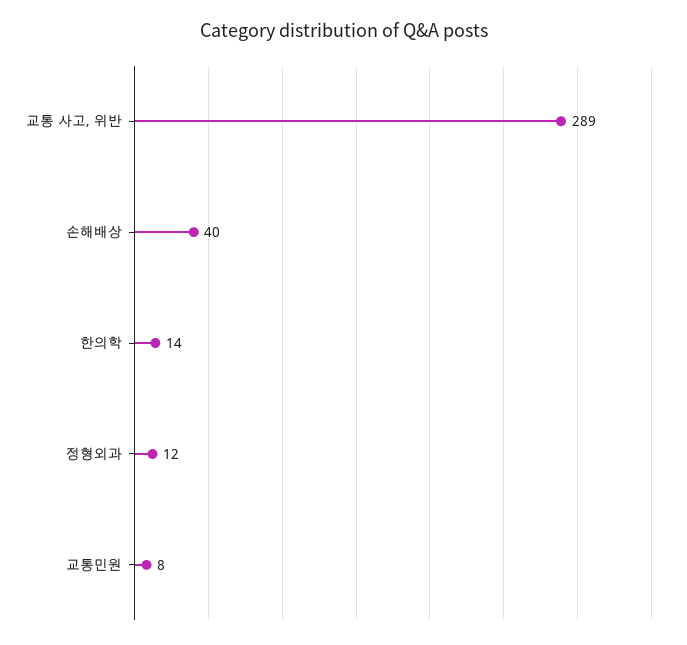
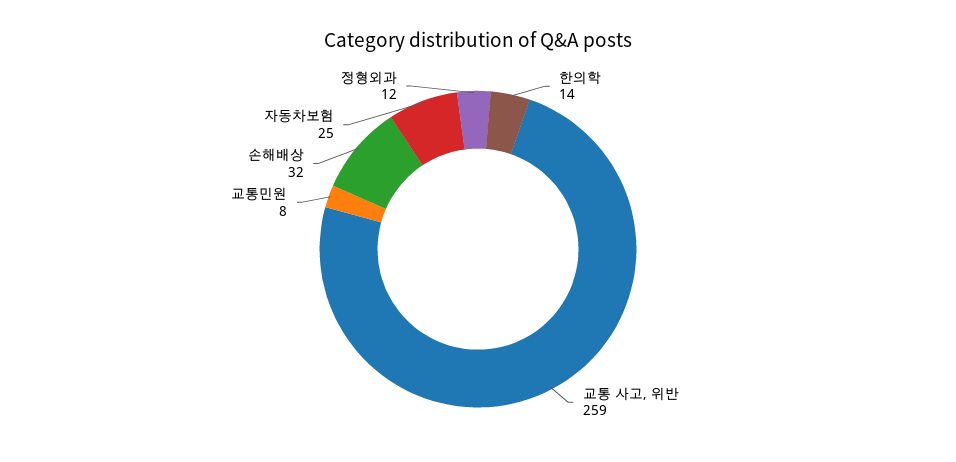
교통 사고, 위반: 289 -> 259
손해배상: 40 -> 32
자동차보험: none -> 25

